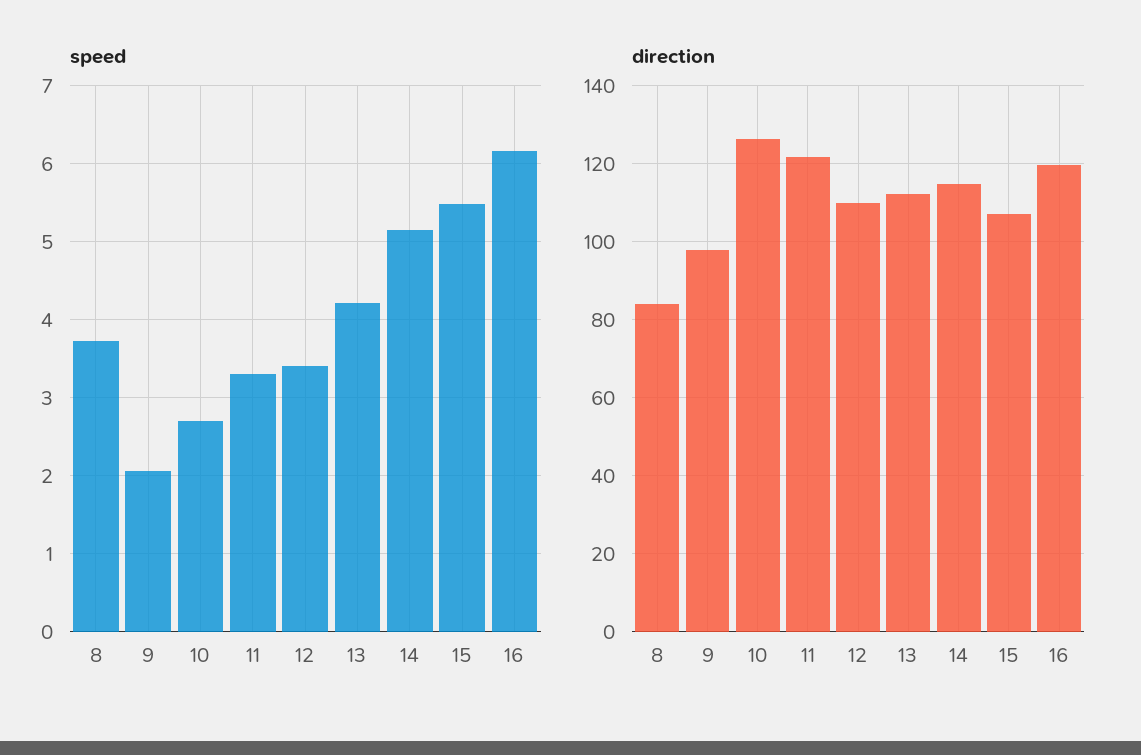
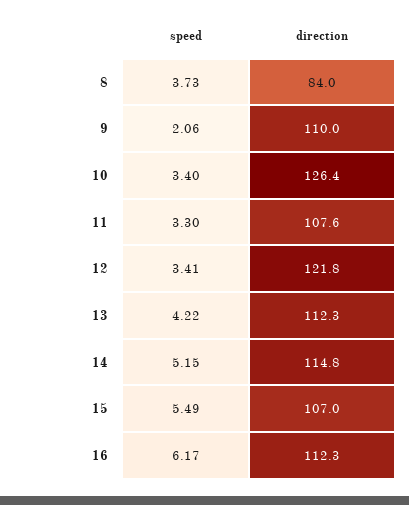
speed, 10: 2.7 -> 3.4
direction, 9: 98 -> 110
direction, 11: 122 -> 107.6
direction, 12: 110 -> 121.8
direction, 16: 120 -> 112.3

